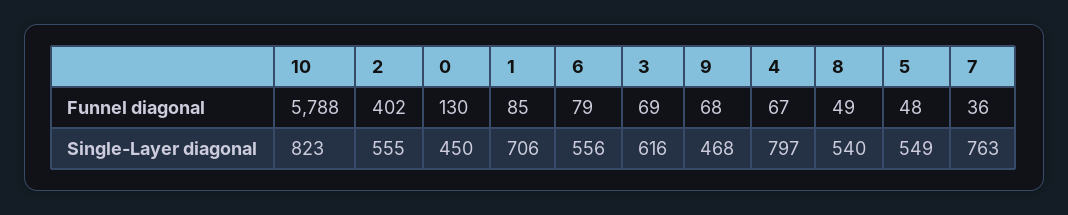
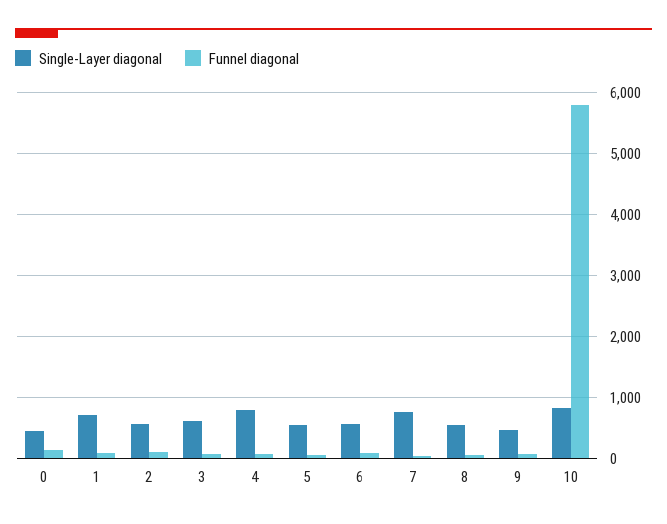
Funnel diagonal, 2: 402 -> 100

